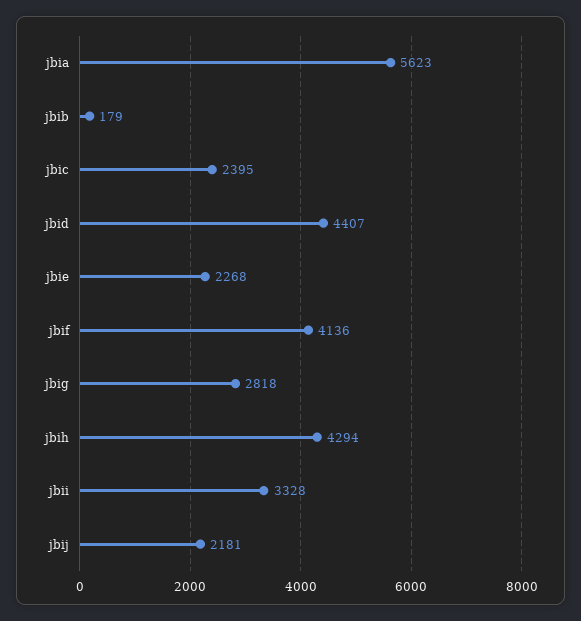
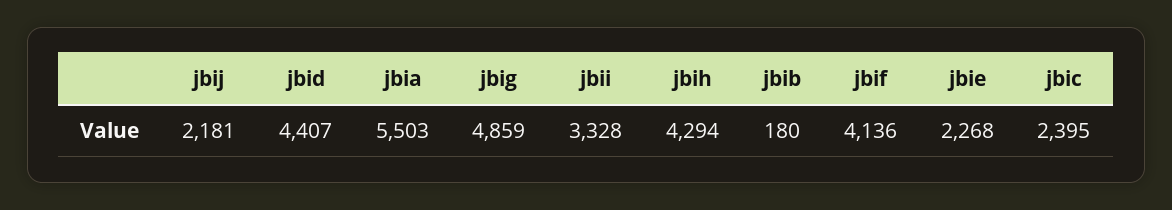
jbia: 5623 -> 5503
jbib: 179 -> 180
jbig: 2818 -> 4859

